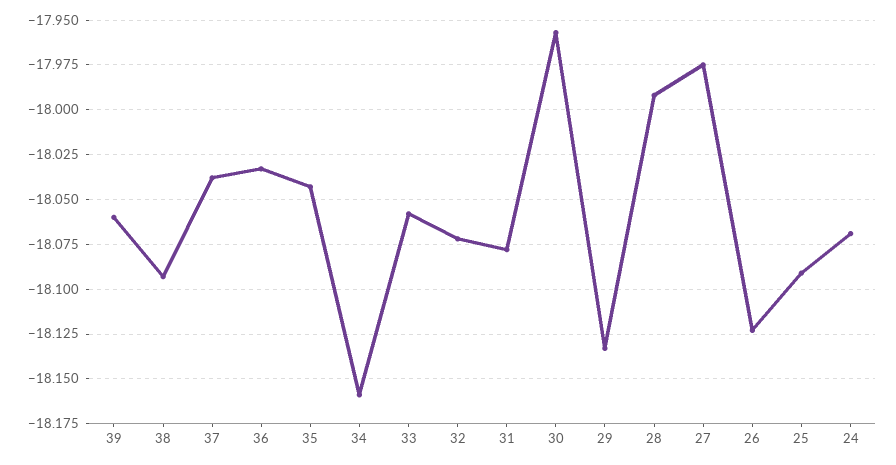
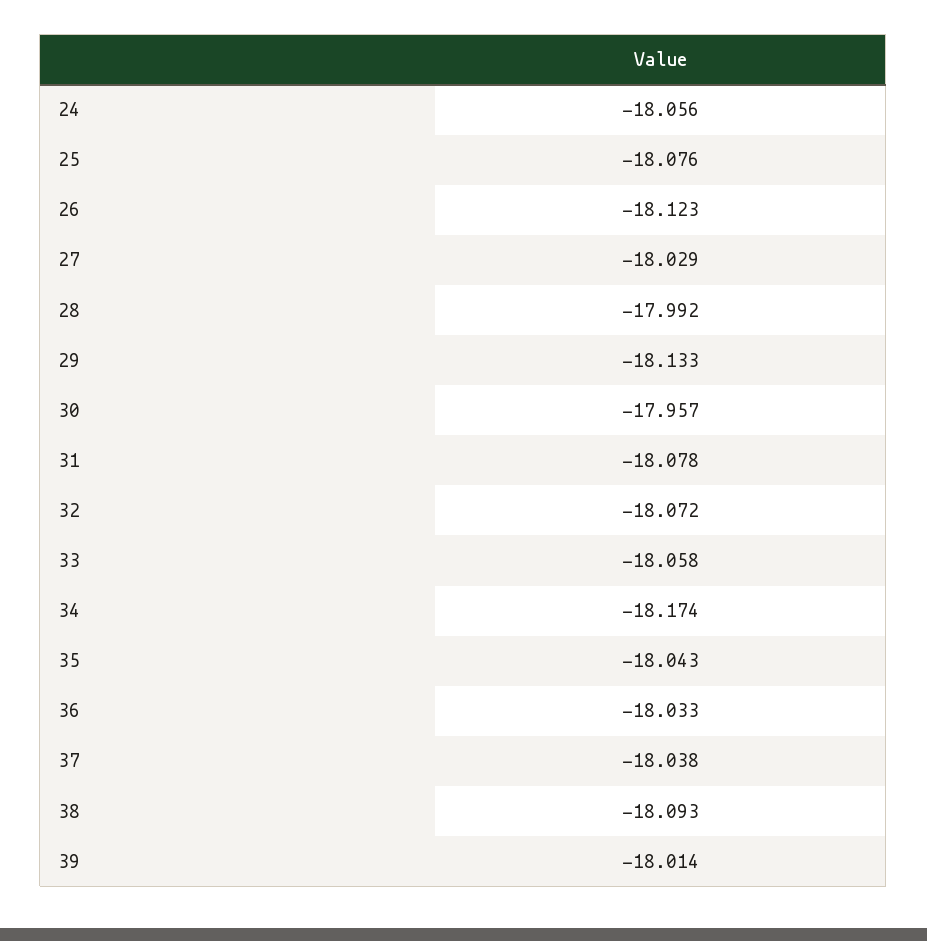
39: -18.06 -> -18.014
34: -18.16 -> -18.174
27: -17.975 -> -18.029
25: -18.09 -> -18.076
24: -18.07 -> -18.056

